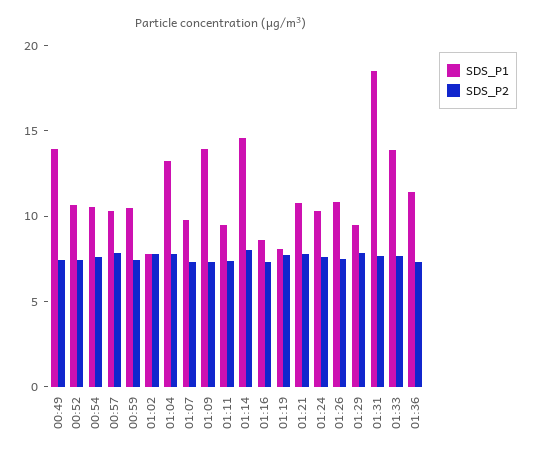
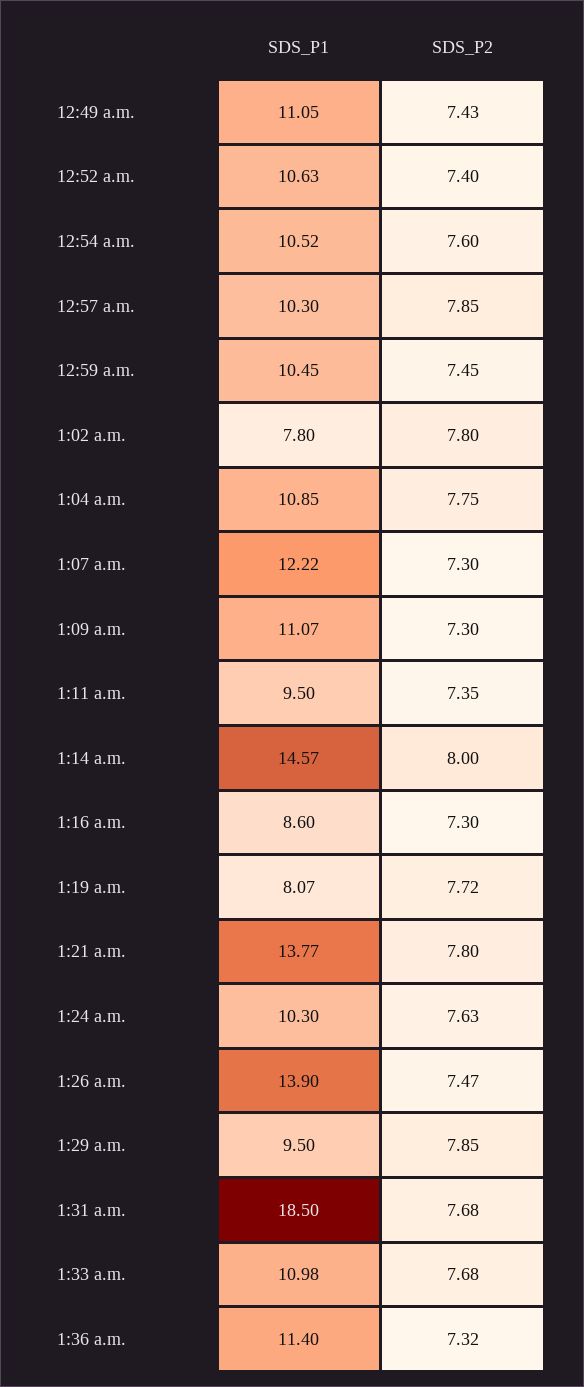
SDS_P1, 00:49: 14 -> 11.05
SDS_P1, 01:04: 13 -> 10.85
SDS_P1, 01:07: 10 -> 12.22
SDS_P1, 01:09: 14 -> 11.07
SDS_P1, 01:21: 11 -> 13.77
SDS_P1, 01:26: 11 -> 13.9
SDS_P1, 01:33: 14 -> 10.98

